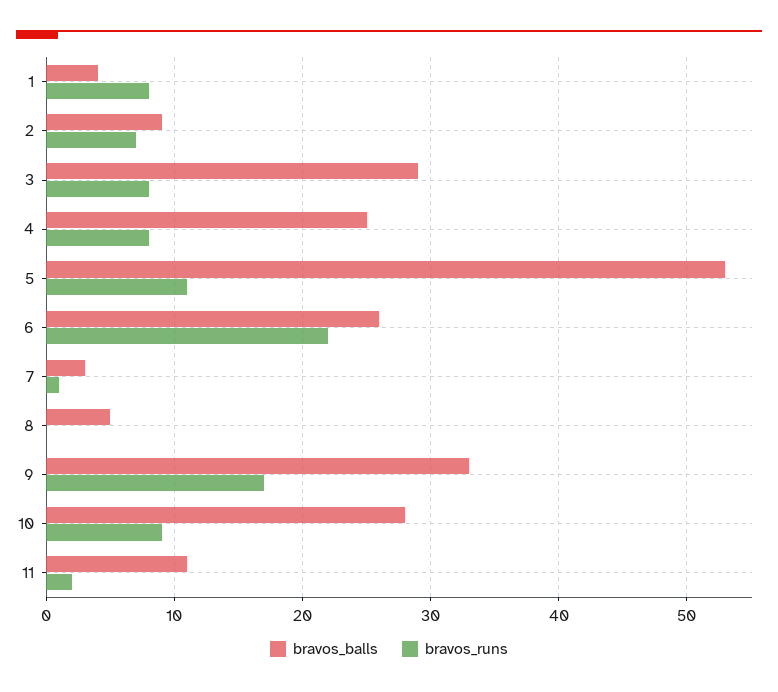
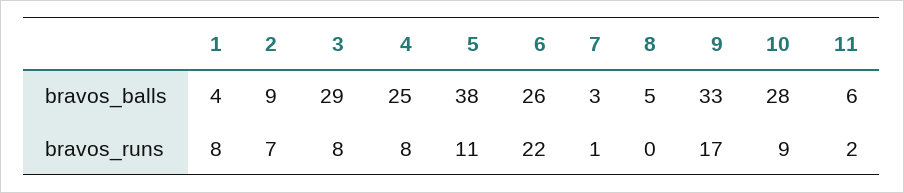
bravos_balls, 5: 53 -> 38
bravos_balls, 11: 11 -> 6

